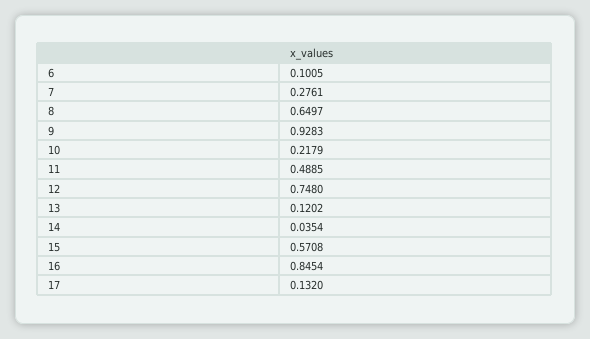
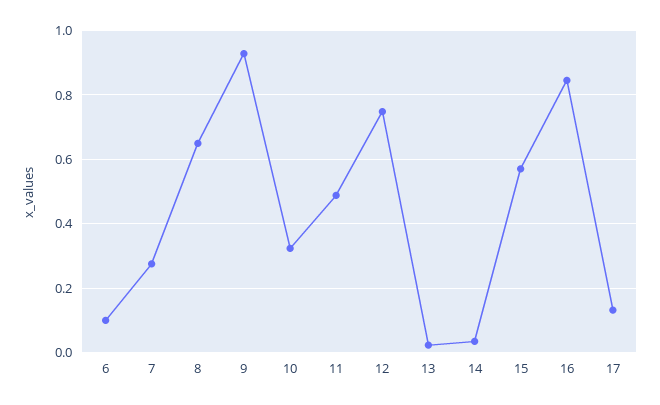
10: 0.2179 -> 0.32
13: 0.1202 -> 0.02

